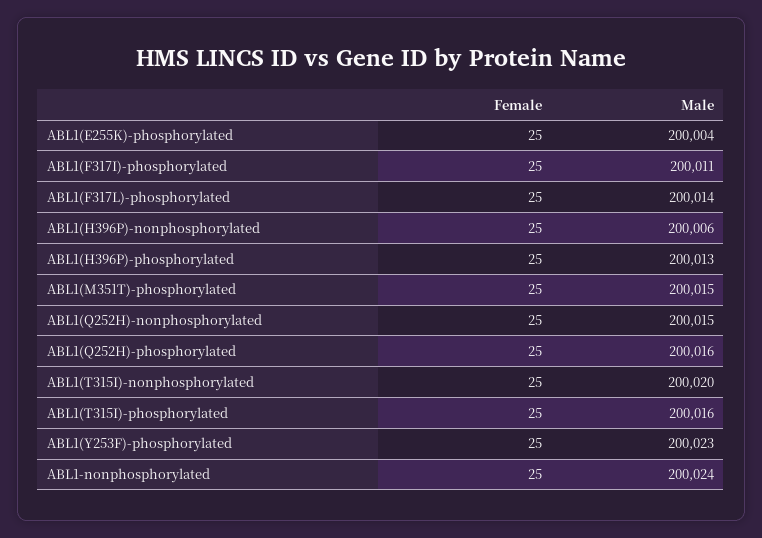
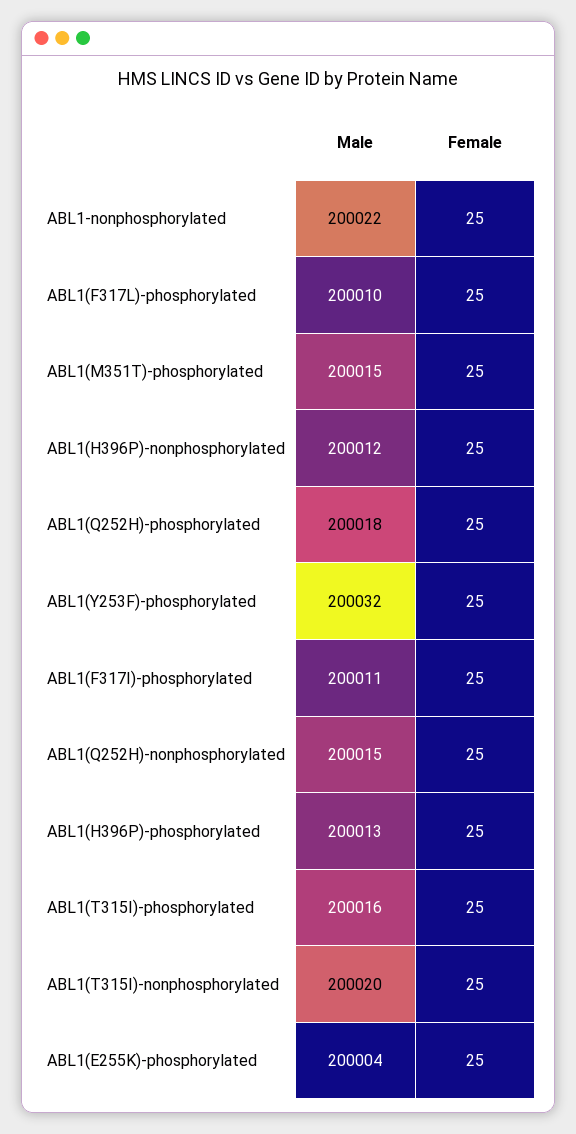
Male, ABL1(F317L)-phosphorylated: 200014 -> 200010
Male, ABL1(H396P)-nonphosphorylated: 200006 -> 200012
Male, ABL1(Q252H)-phosphorylated: 200016 -> 200018
Male, ABL1(Y253F)-phosphorylated: 200023 -> 200032
Male, ABL1-nonphosphorylated: 200024 -> 200022

